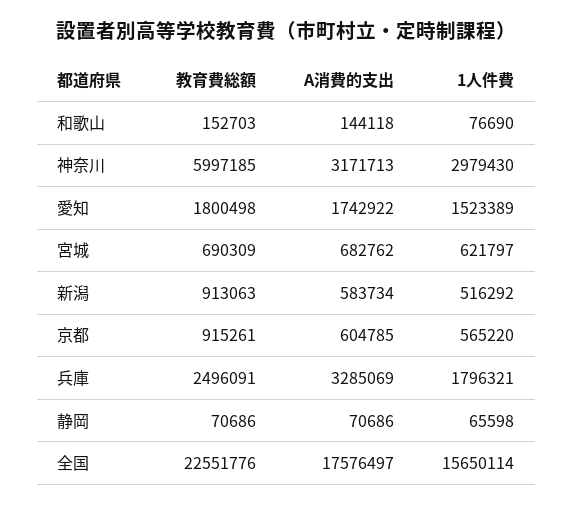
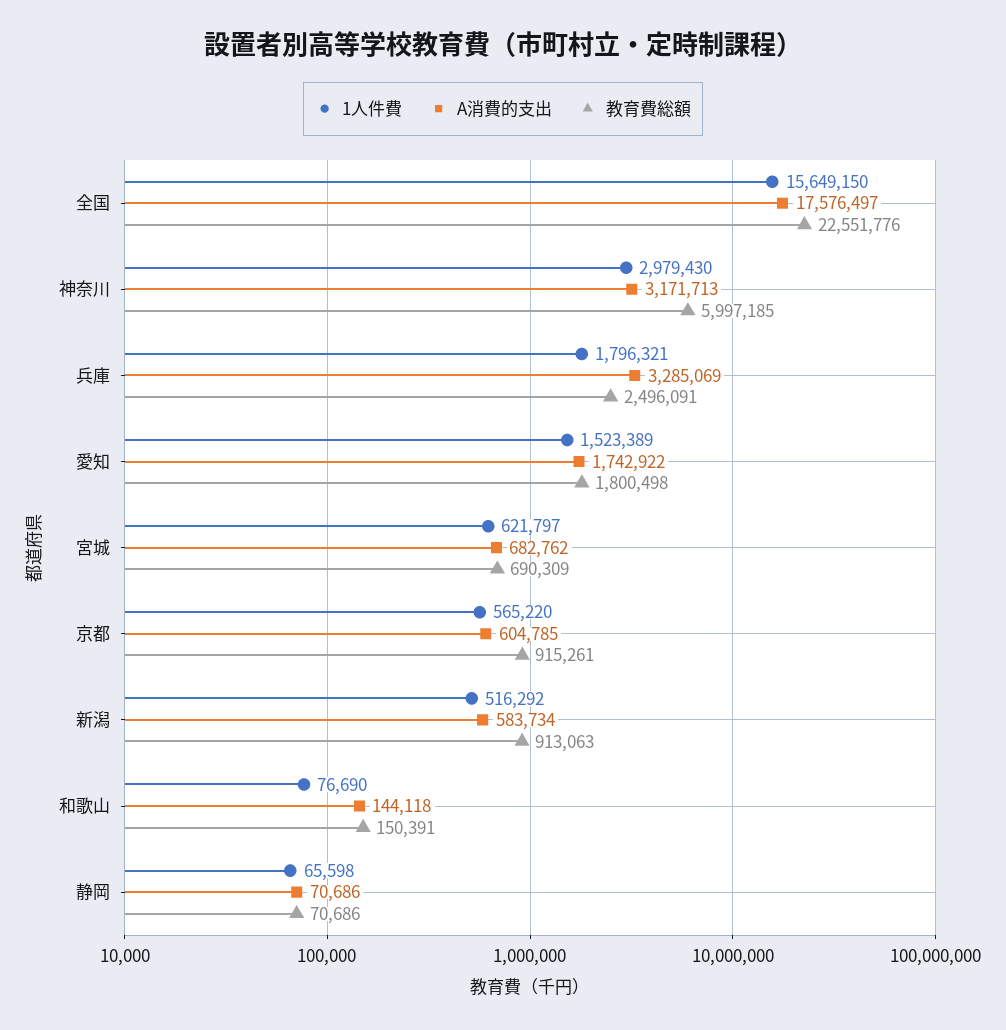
教育費総額, 和歌山: 152703 -> 150391
1人件費, 全国: 15650114 -> 15649150

